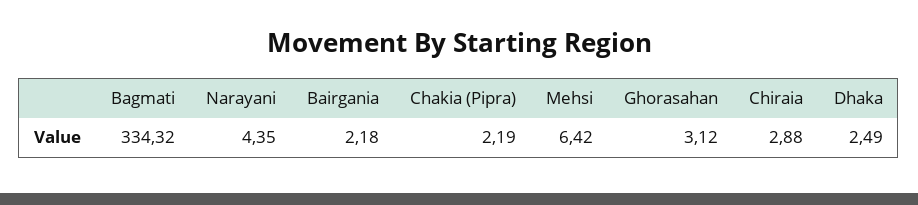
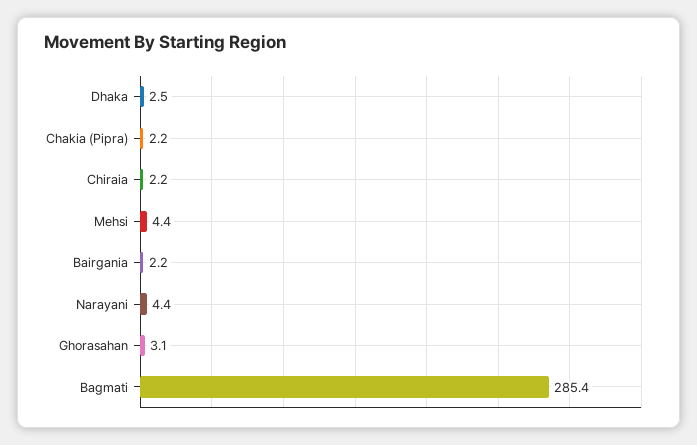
Bagmati: 334.32 -> 285.4
Mehsi: 6.42 -> 4.4
Chiraia: 2.88 -> 2.2

